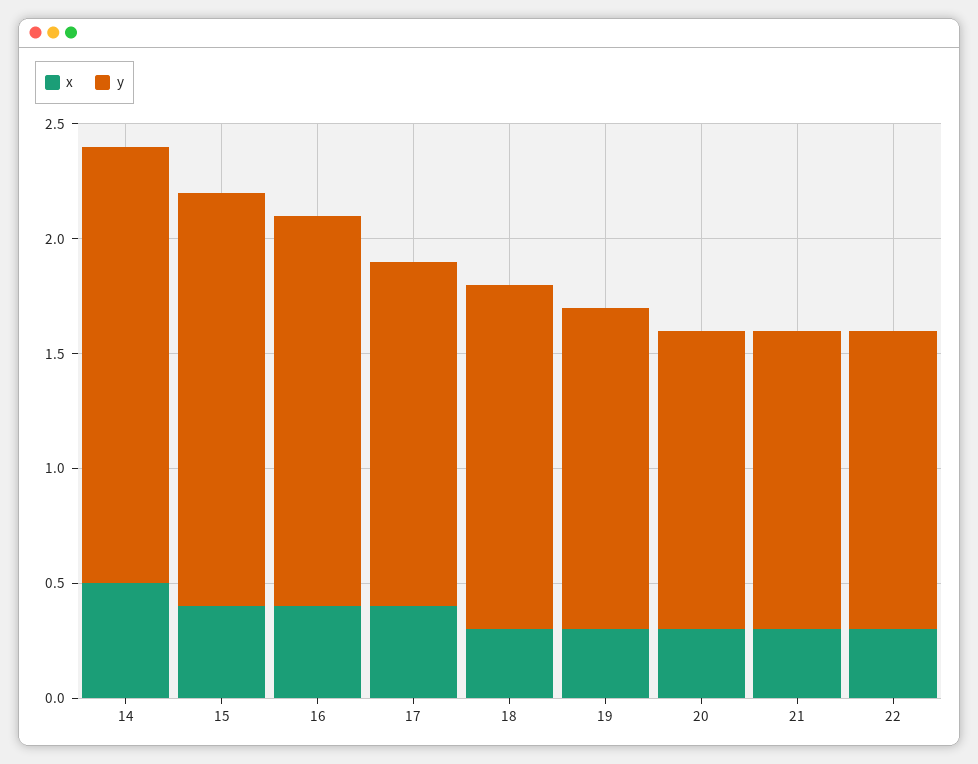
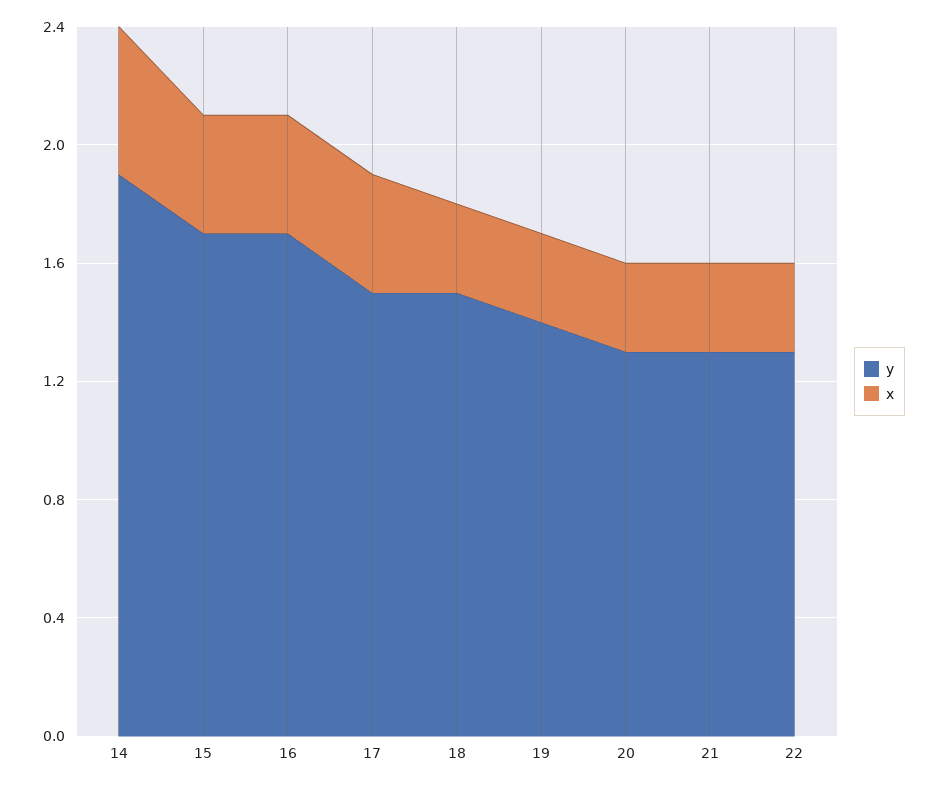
y, 15: 1.8 -> 1.7

